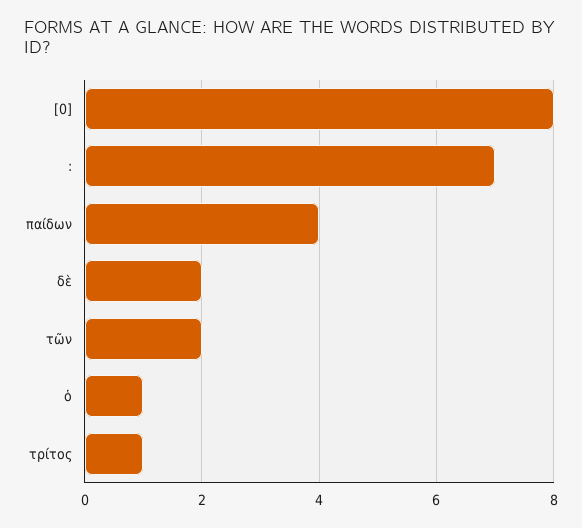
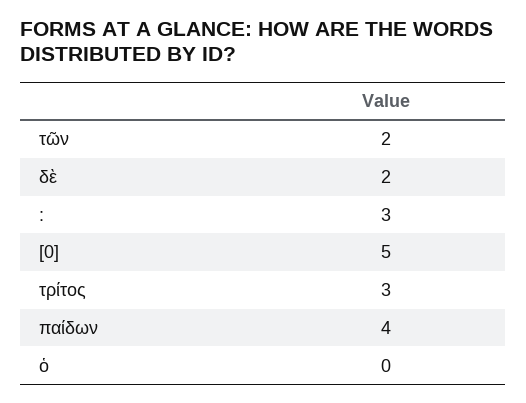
[0]: 8 -> 5
:: 7 -> 3
ὁ: 1 -> 0
τρίτος: 1 -> 3

